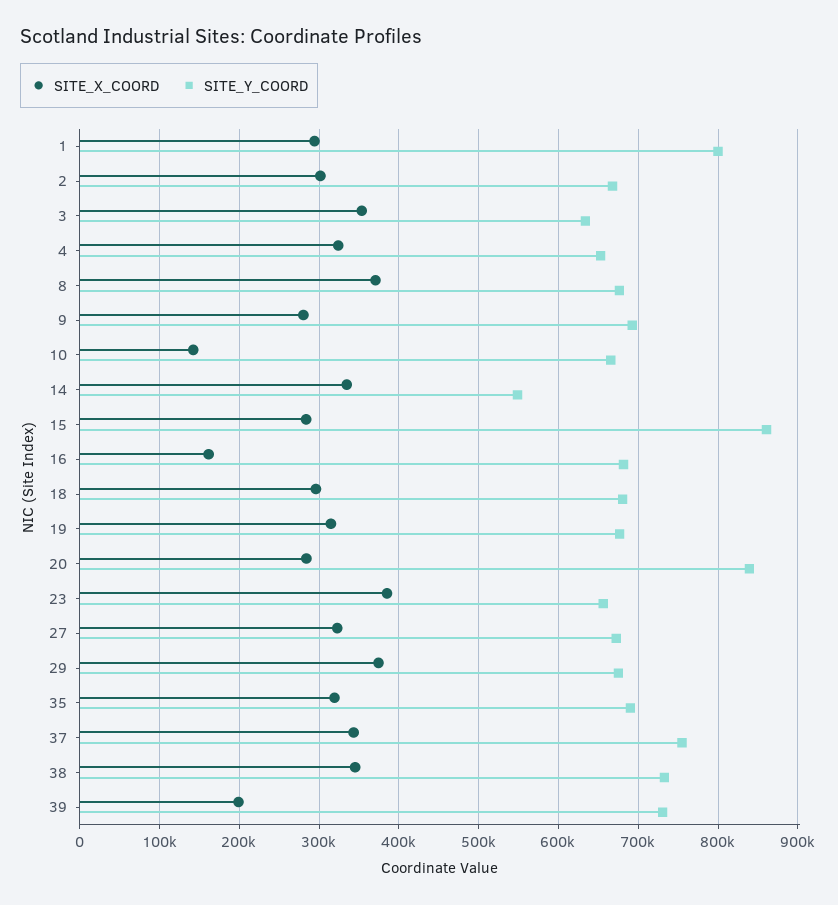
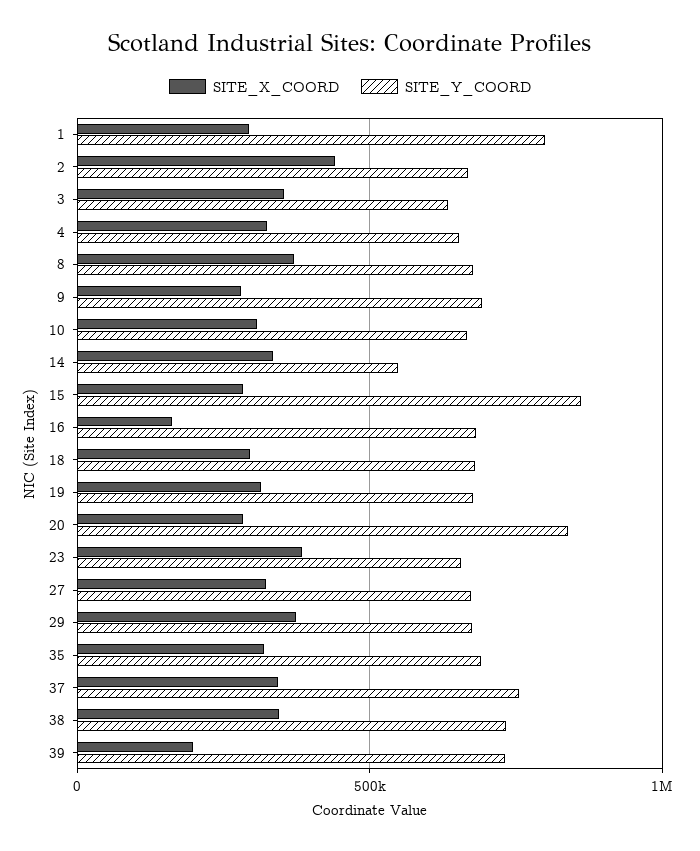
SITE_X_COORD, 2: 300000 -> 450000
SITE_X_COORD, 10: 140000 -> 300000

